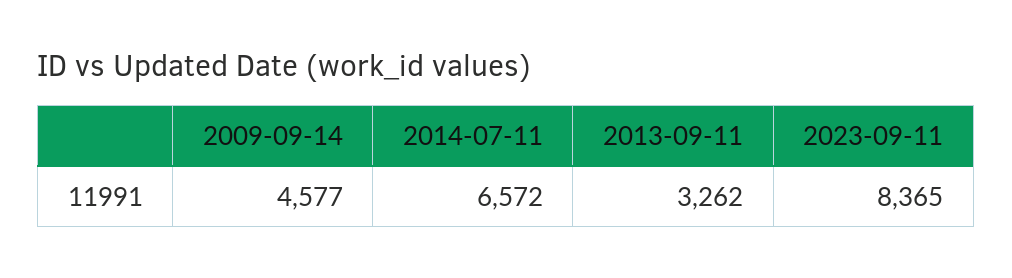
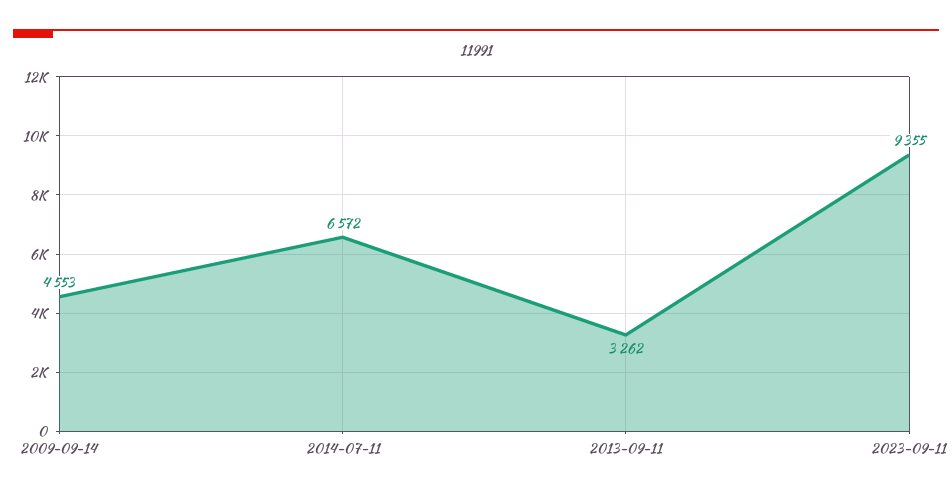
2009-09-14: 4577 -> 4553
2023-09-11: 8365 -> 9355

